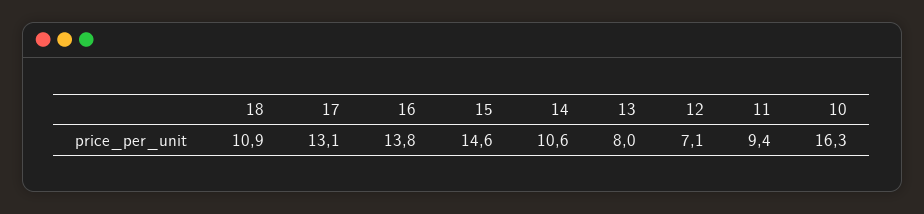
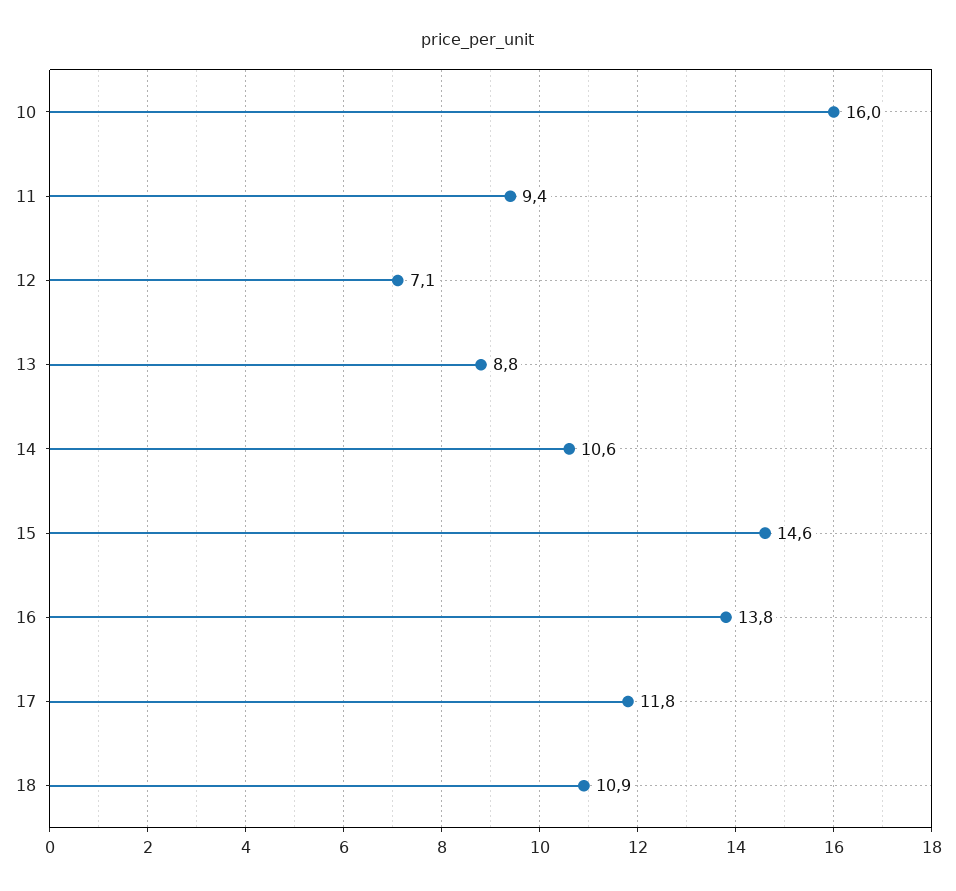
17: 13.1 -> 11.8
13: 8 -> 8.8
10: 16.3 -> 16

